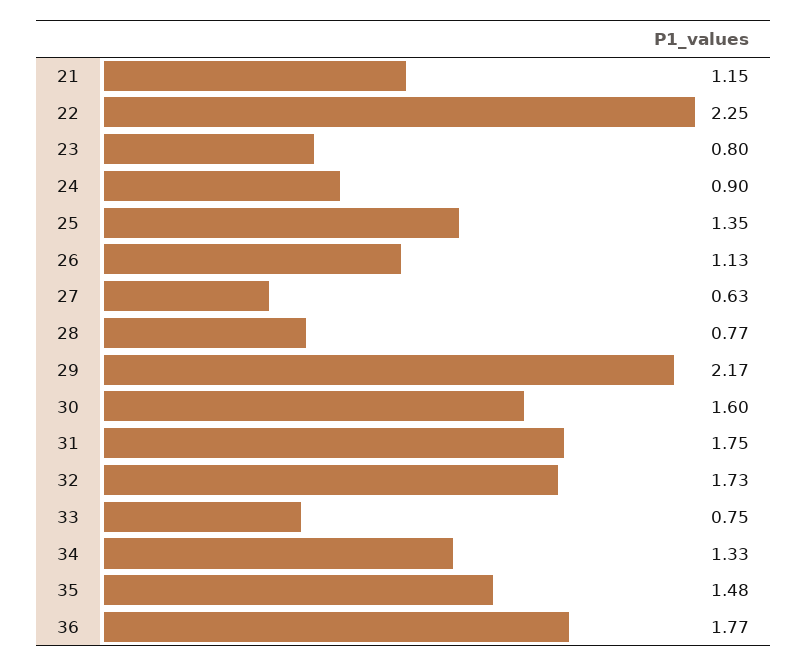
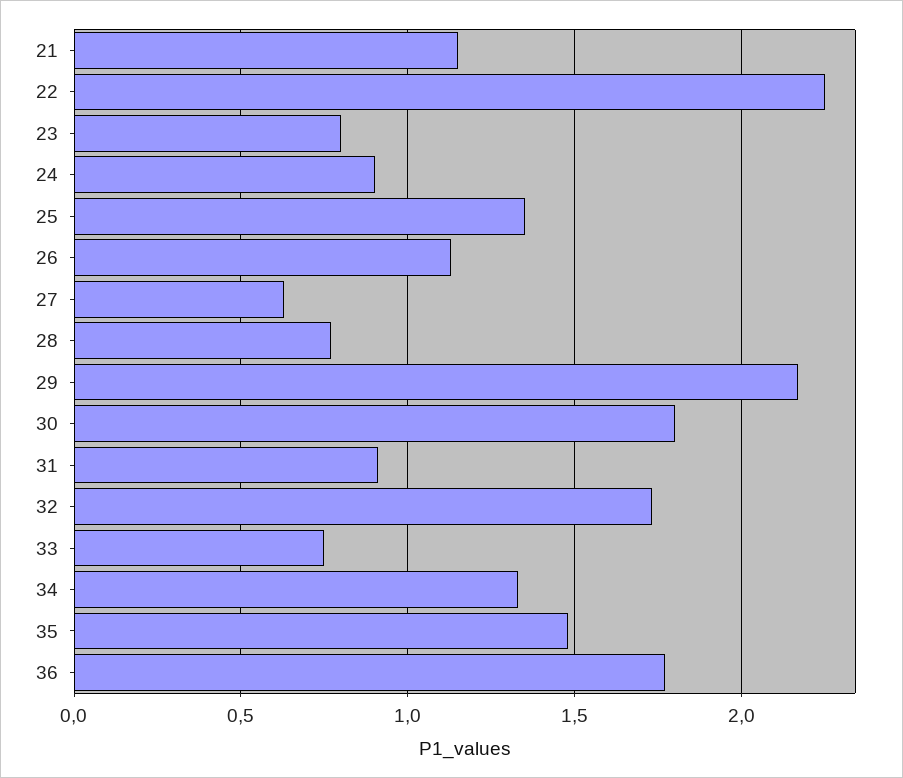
30: 1.6 -> 1.8
31: 1.75 -> 0.9

